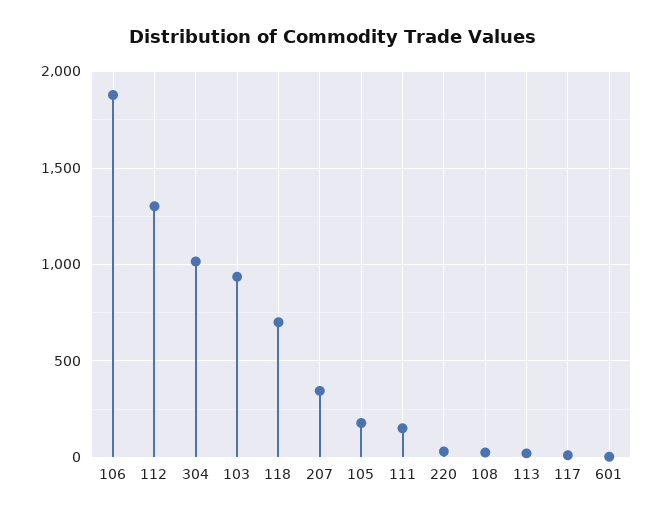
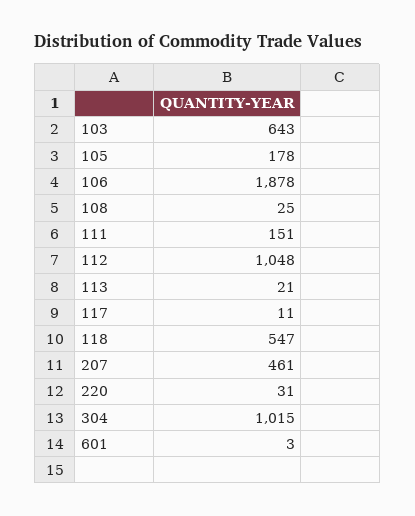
112: 1300 -> 1048
103: 950 -> 643
118: 700 -> 547
207: 350 -> 461

